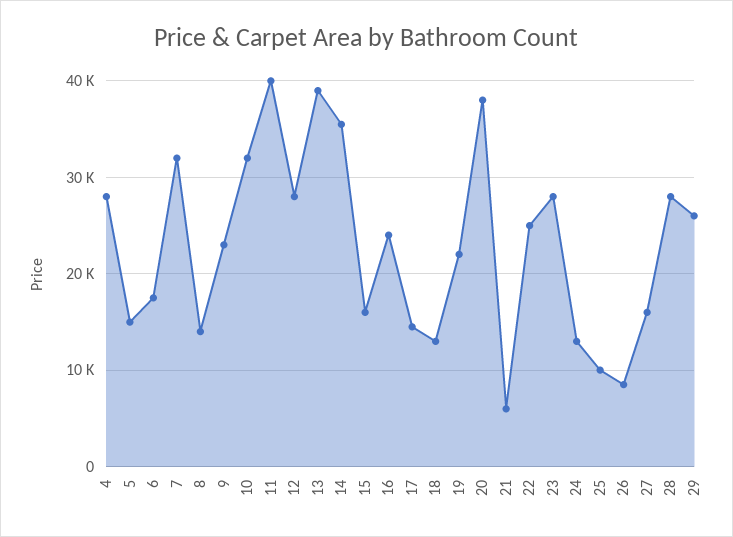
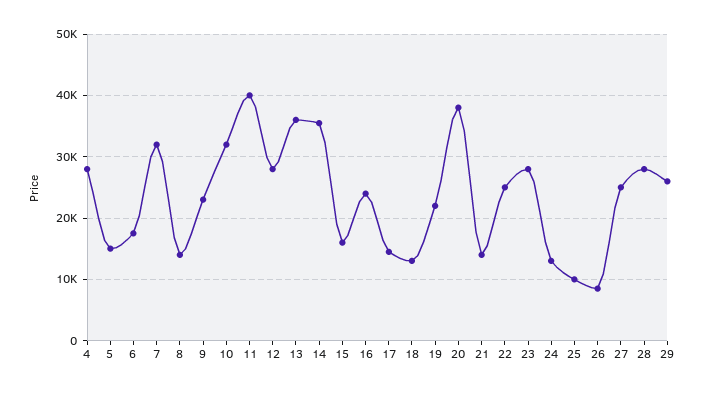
13: 39000 -> 36000
21: 6000 -> 14000
27: 16000 -> 25000

